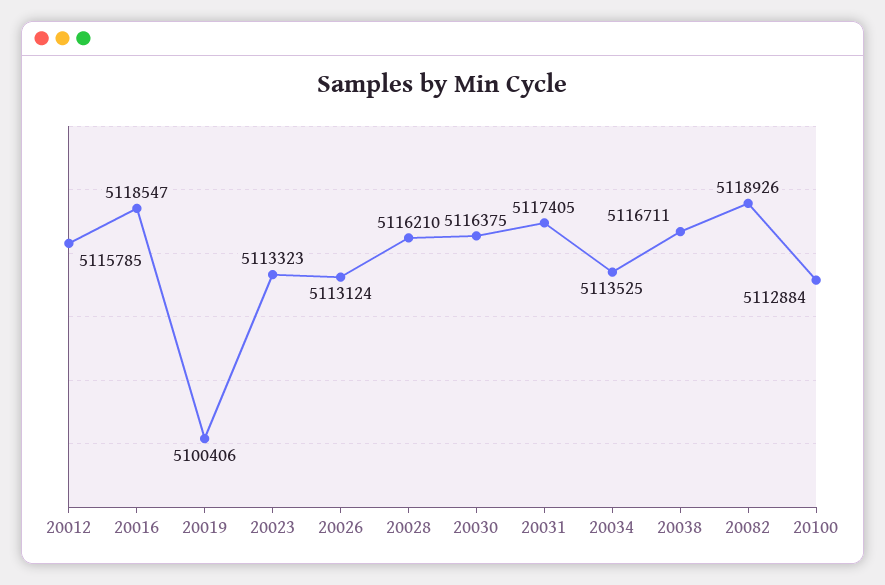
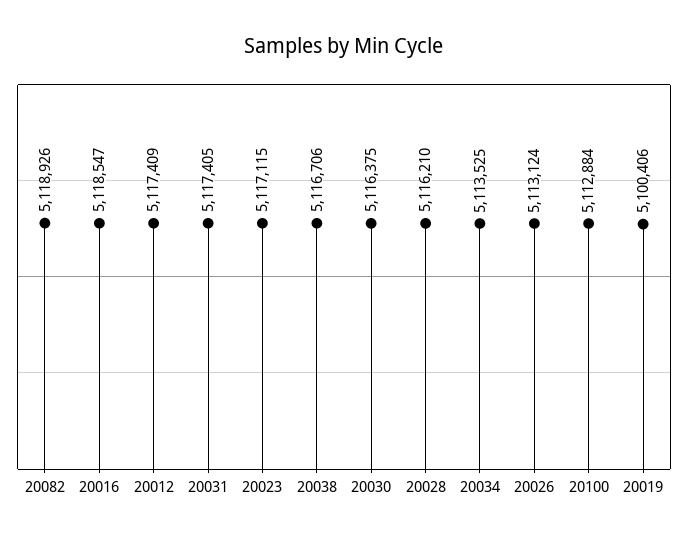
20012: 5115785 -> 5117409
20023: 5113323 -> 5117115
20038: 5116711 -> 5116706

